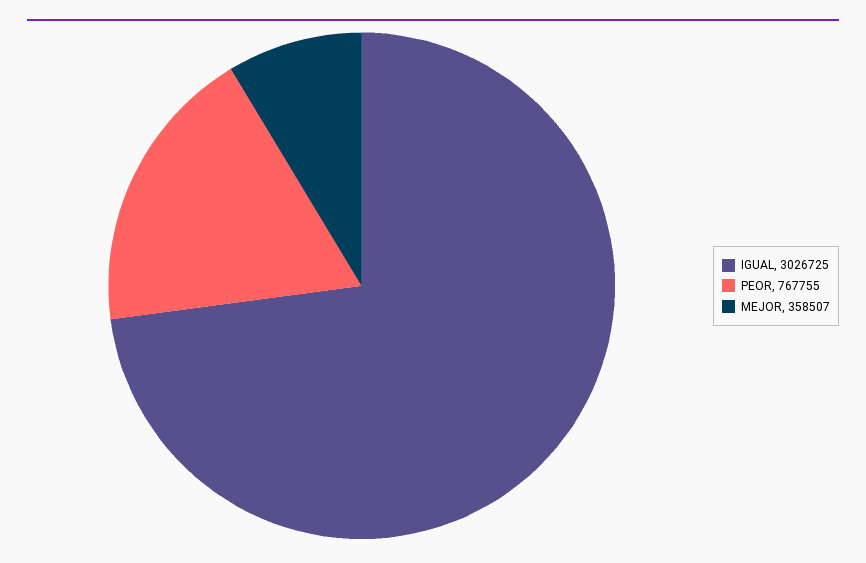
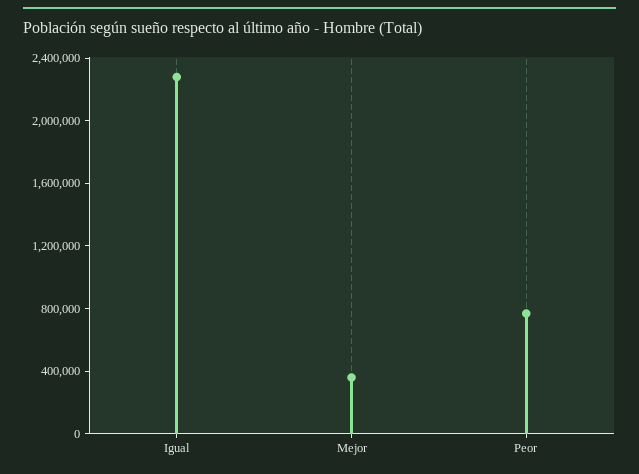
IGUAL: 3026725 -> 2300000

